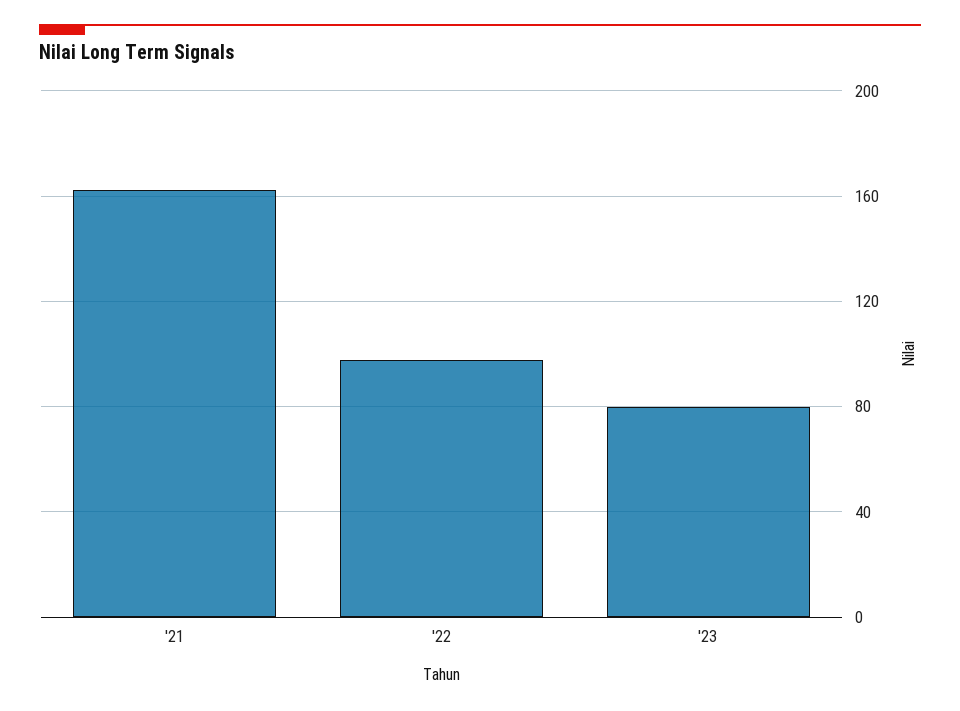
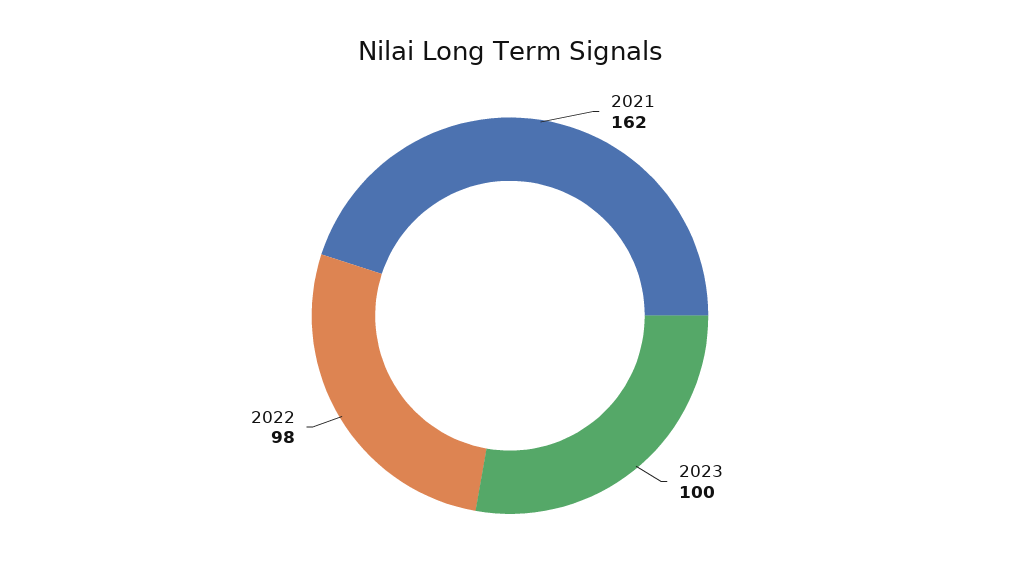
'23: 80 -> 100

